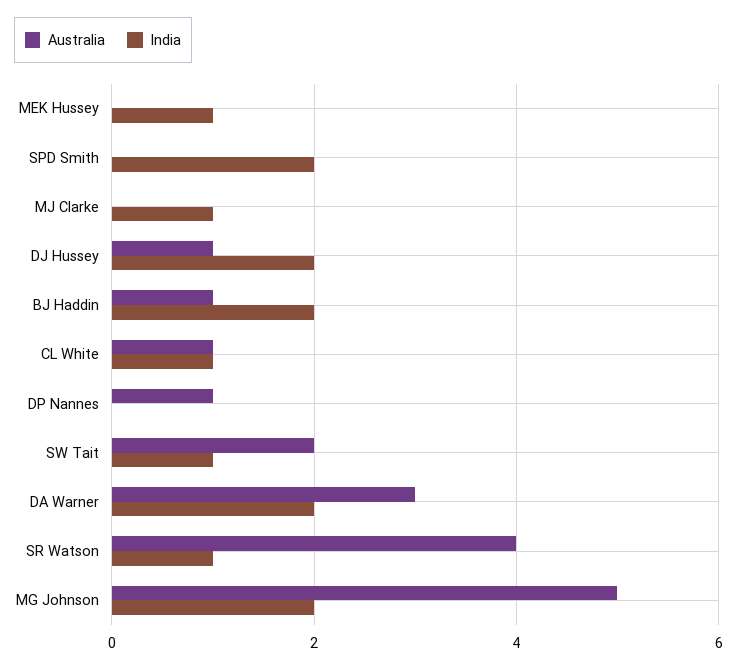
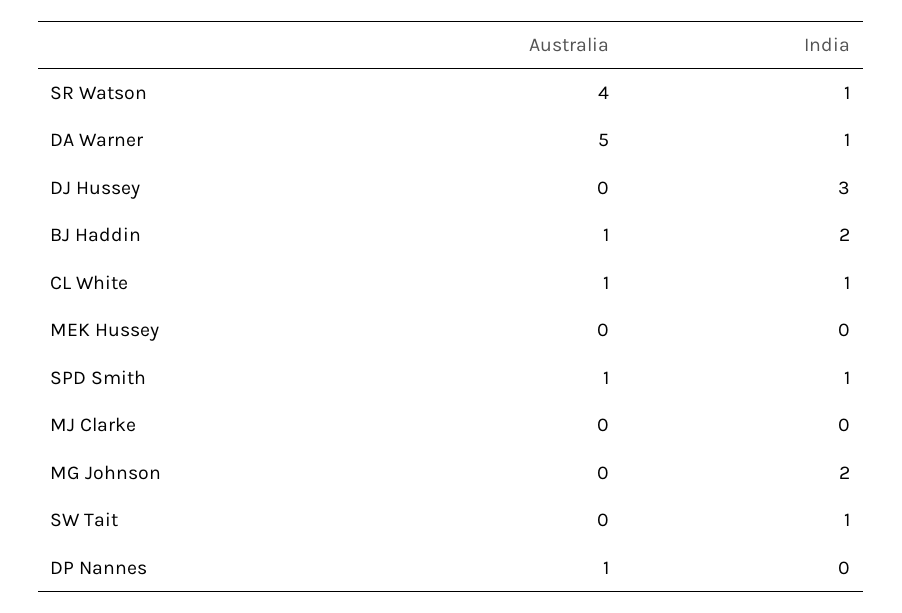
India, MEK Hussey: 1 -> 0
Australia, SPD Smith: 0 -> 1
India, SPD Smith: 2 -> 1
India, MJ Clarke: 1 -> 0
Australia, DJ Hussey: 1 -> 0
India, DJ Hussey: 2 -> 3
Australia, SW Tait: 2 -> 0
Australia, DA Warner: 3 -> 5
India, DA Warner: 2 -> 1
Australia, MG Johnson: 5 -> 0

